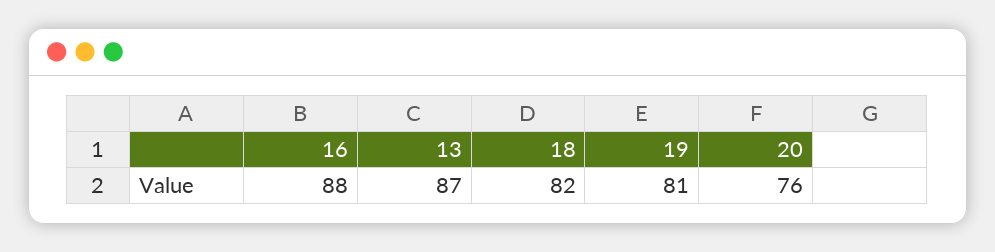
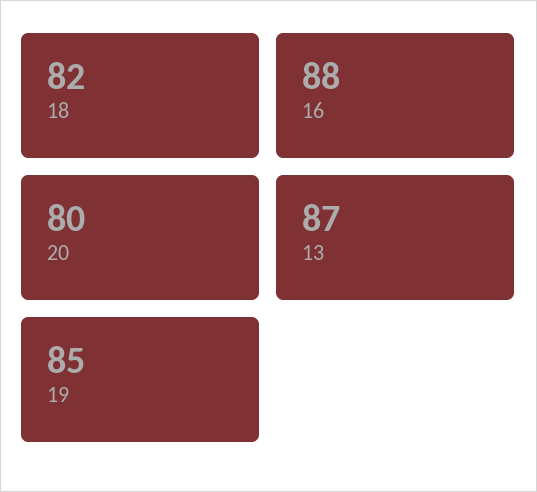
19: 81 -> 85
20: 76 -> 80

